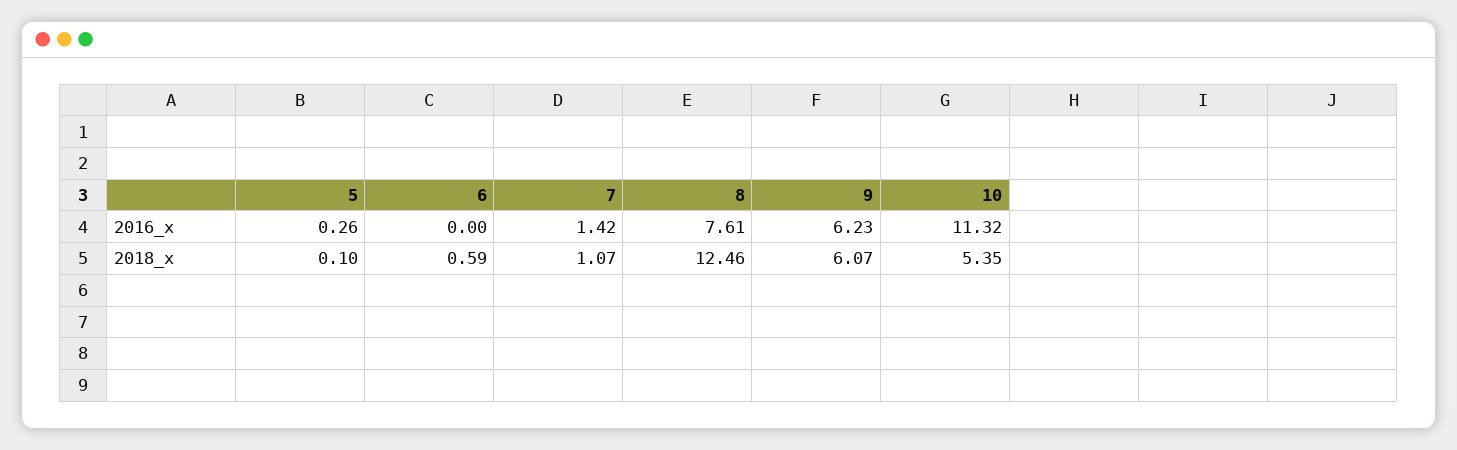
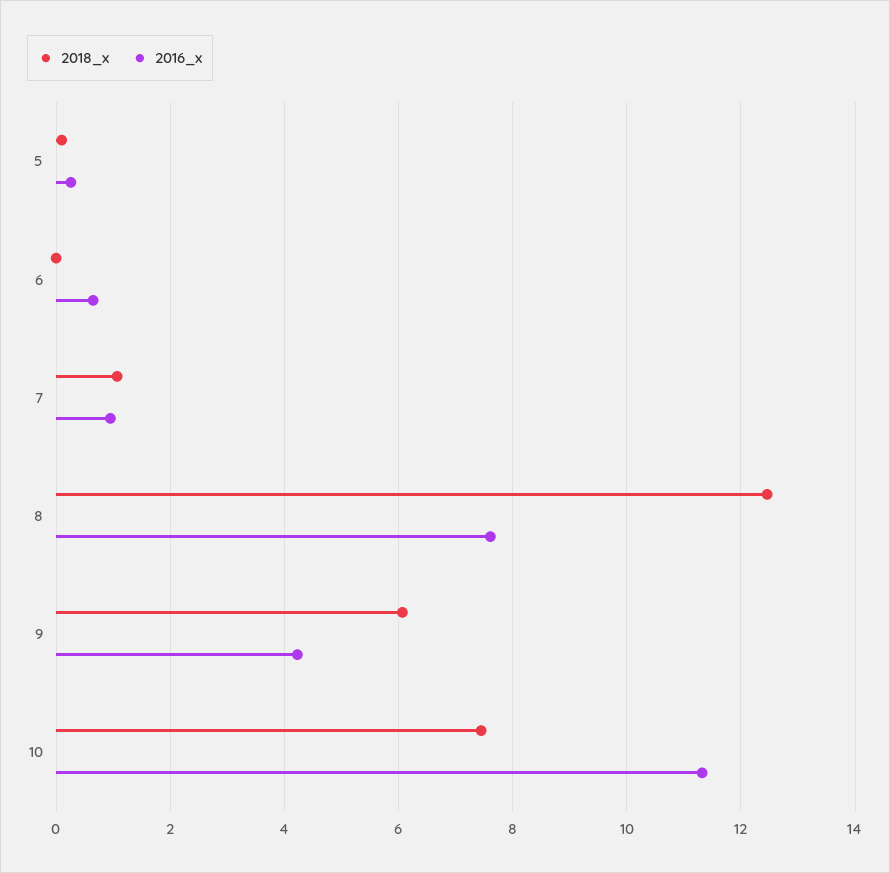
2016_x, 6: 0 -> 0.6
2016_x, 7: 1.42 -> 1
2016_x, 9: 6.23 -> 4.2
2018_x, 6: 0.59 -> 0
2018_x, 10: 5.35 -> 7.4

